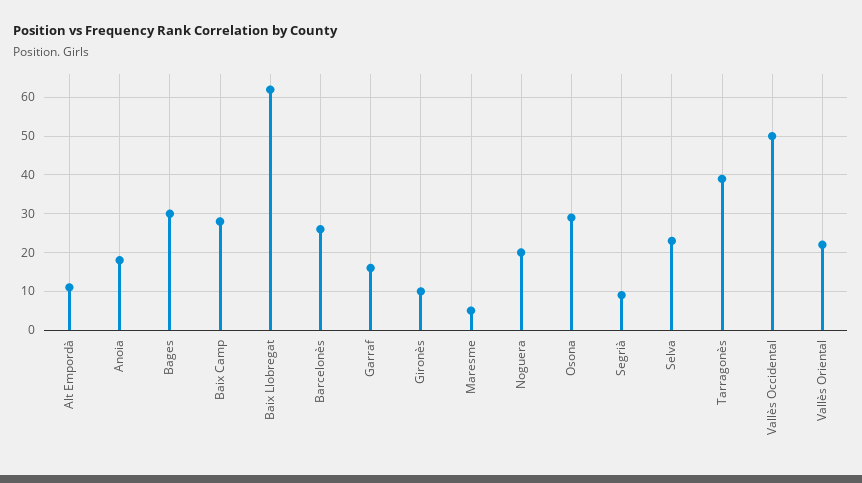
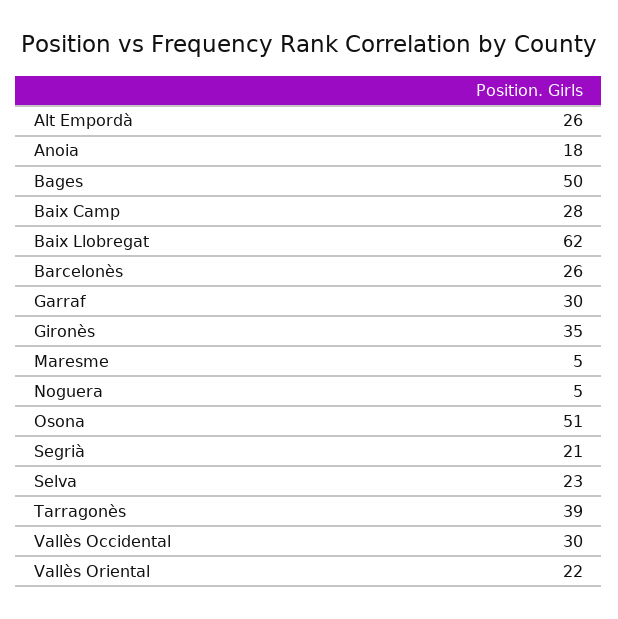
Alt Empordà: 10 -> 26
Bages: 30 -> 50
Garraf: 15 -> 30
Gironès: 10 -> 35
Noguera: 20 -> 5
Osona: 30 -> 51
Segrià: 10 -> 21
Vallès Occidental: 50 -> 30

